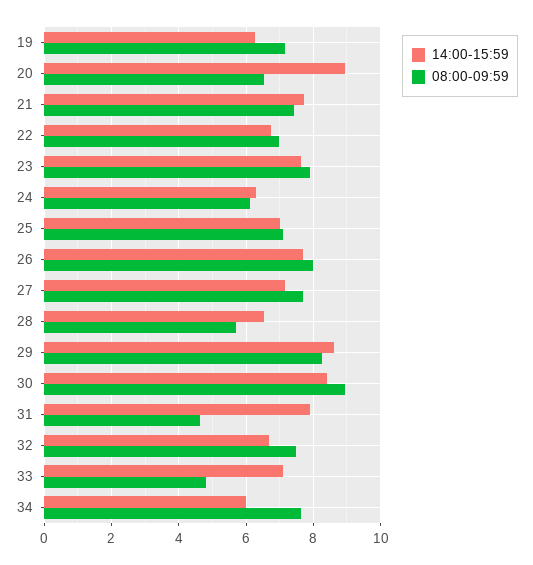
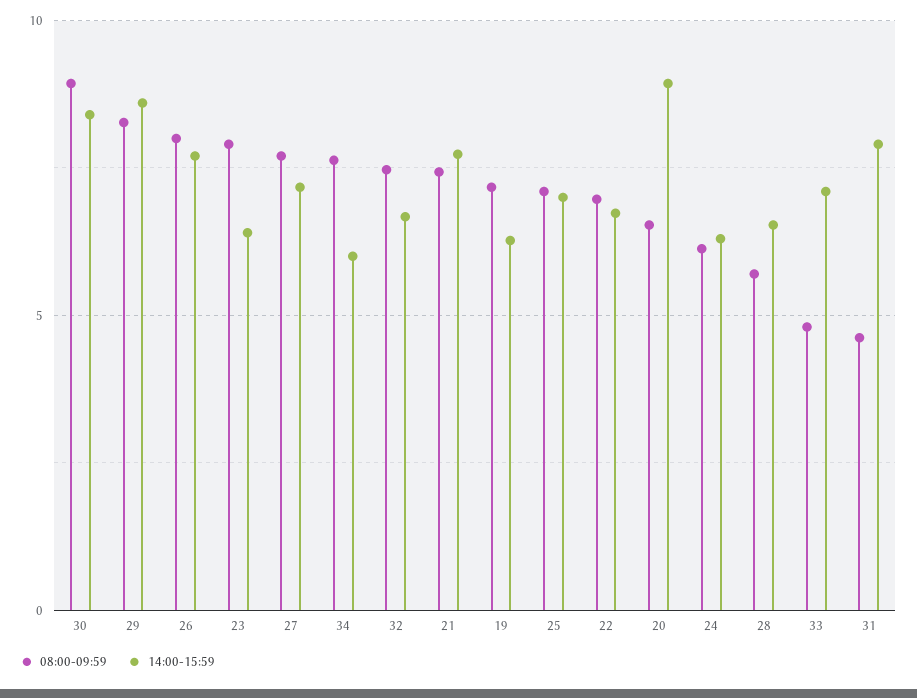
14:00-15:59, 23: 7.6 -> 6.5

